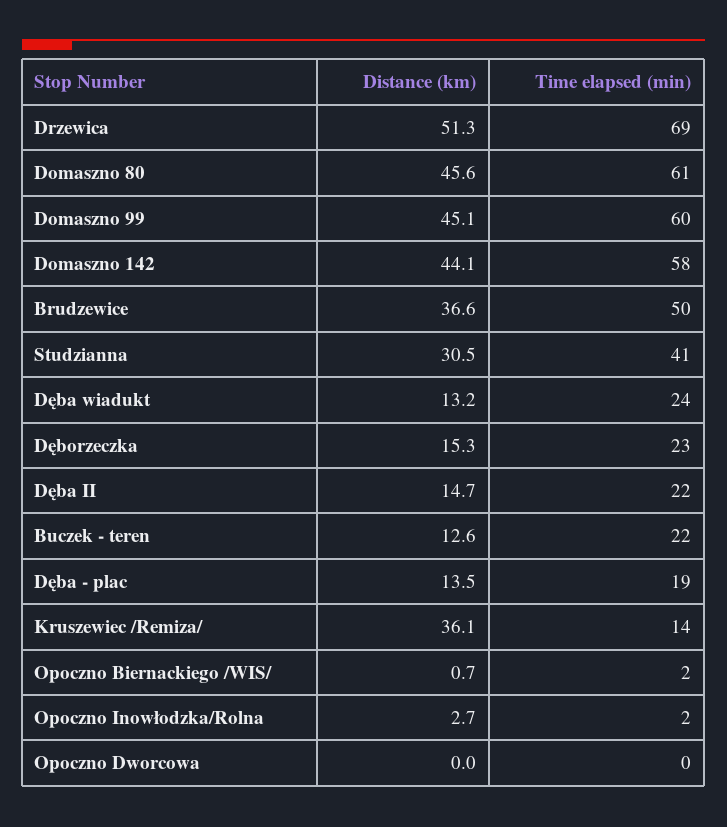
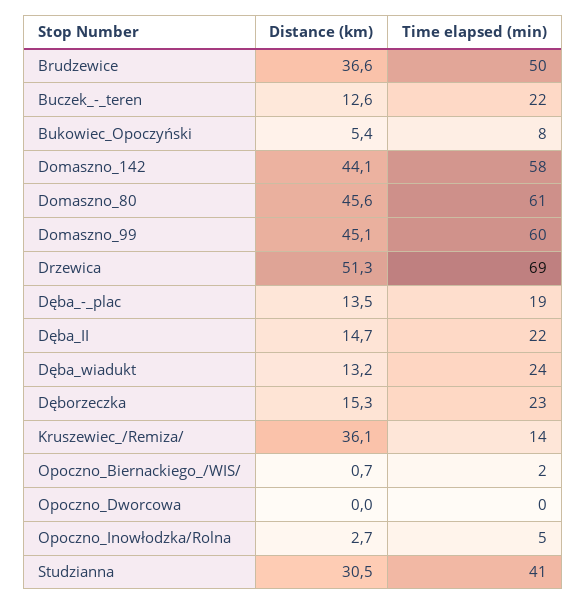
Time elapsed (min), Opoczno Inowłodzka/Rolna: 2 -> 5
Distance (km), Bukowiec_Opoczyński: none -> 5.4
Time elapsed (min), Bukowiec_Opoczyński: none -> 8

